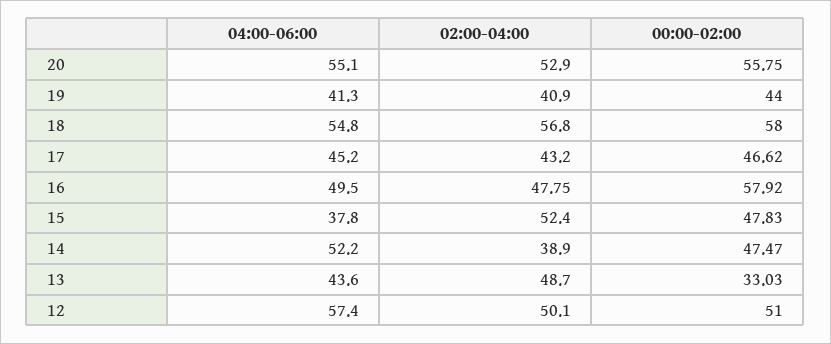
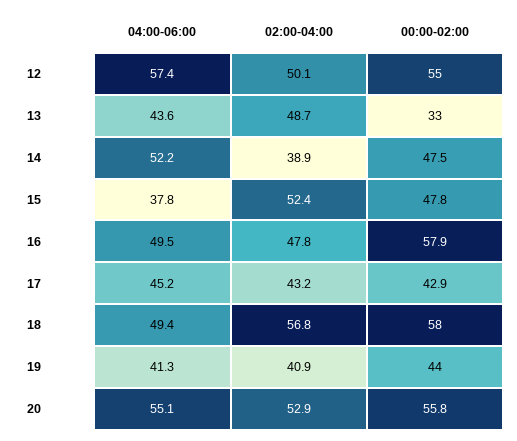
04:00-06:00, 18: 54.8 -> 49.4
00:00-02:00, 17: 46.62 -> 42.9
00:00-02:00, 12: 51 -> 55

